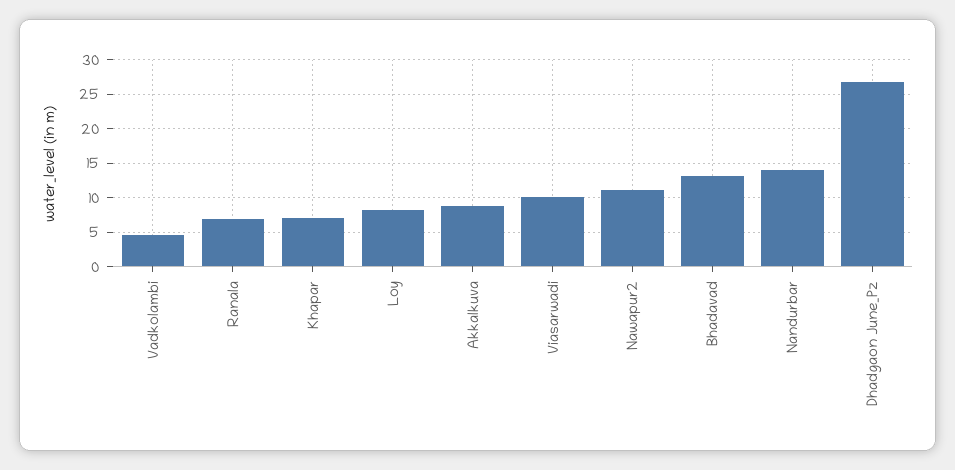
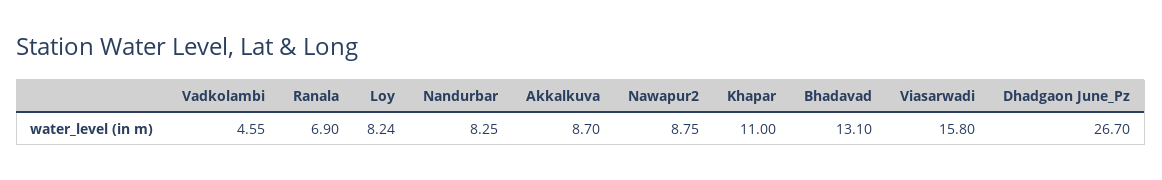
Khapar: 7 -> 11
Viasarwadi: 10 -> 15.8
Nawapur2: 11 -> 8.75
Nandurbar: 14 -> 8.25

